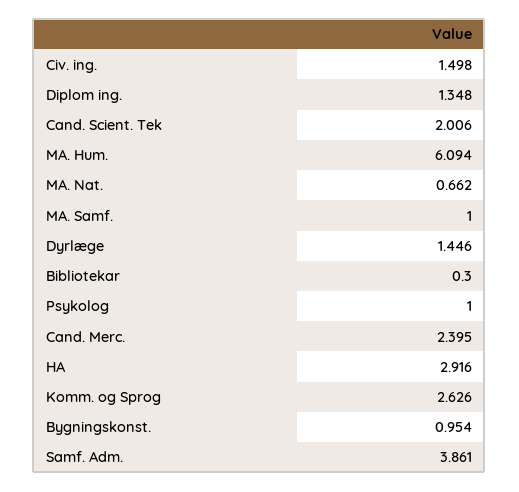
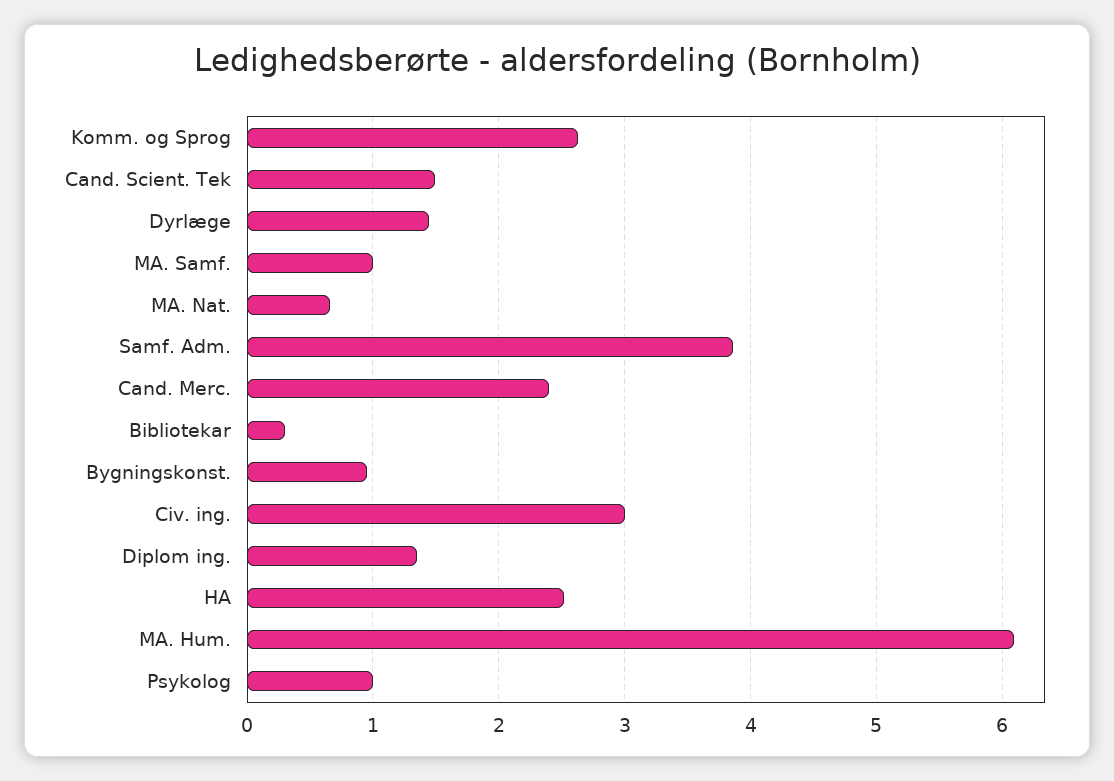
Civ. ing.: 1.498 -> 3
Cand. Scient. Tek: 2.006 -> 1.5
HA: 2.916 -> 2.5

